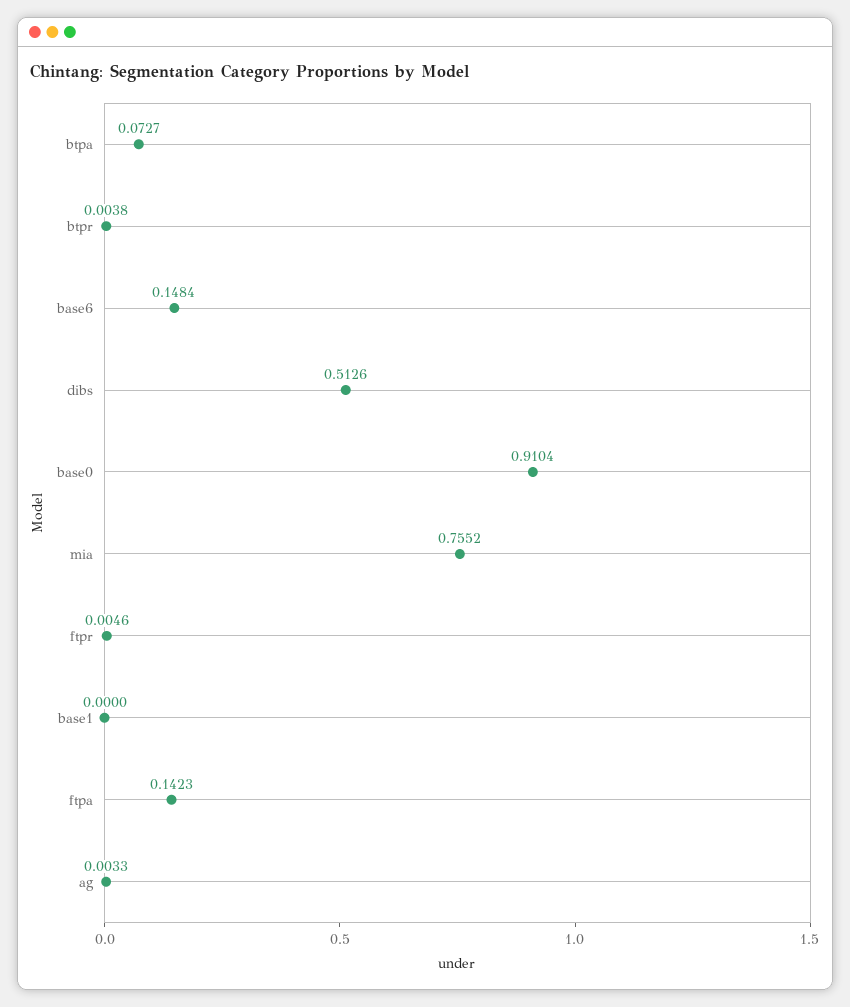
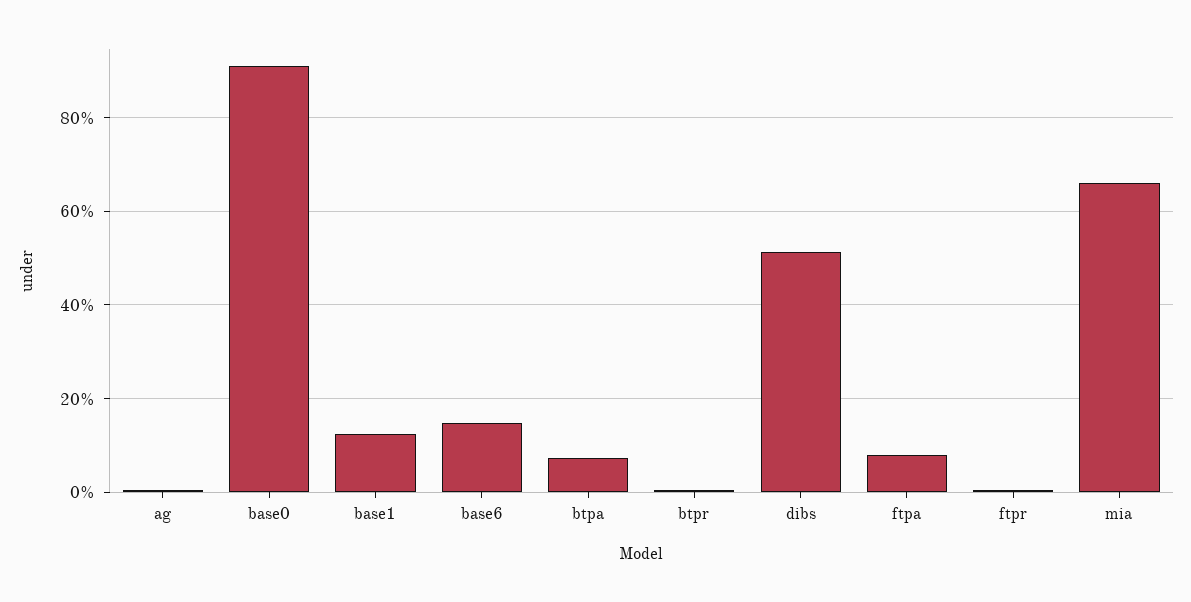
mia: 0.7552 -> 0.66
base1: 0 -> 0.12
ftpa: 0.1423 -> 0.08

